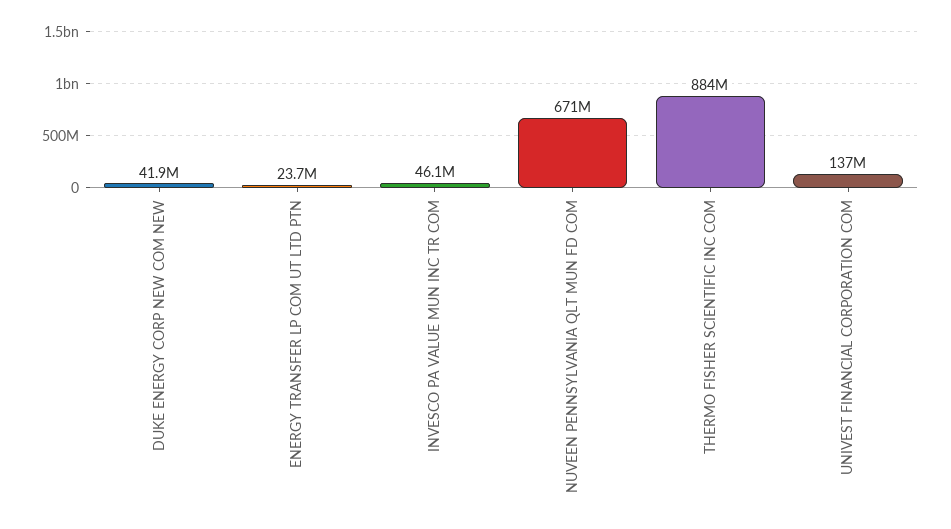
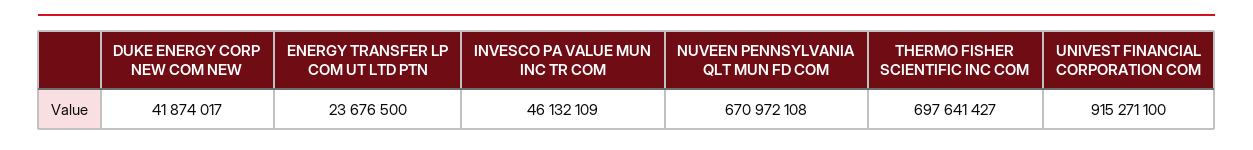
THERMO FISHER SCIENTIFIC INC COM: 884000000 -> 697641427
UNIVEST FINANCIAL CORPORATION COM: 137000000 -> 915271100

